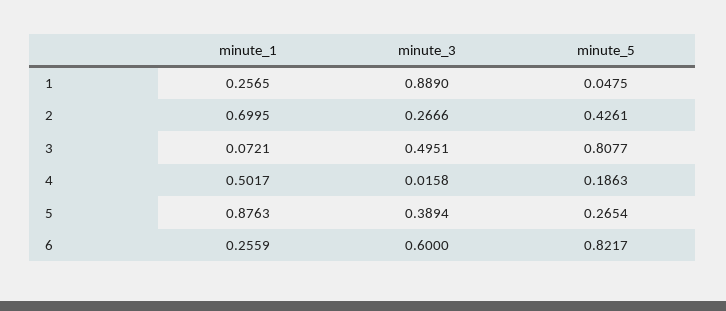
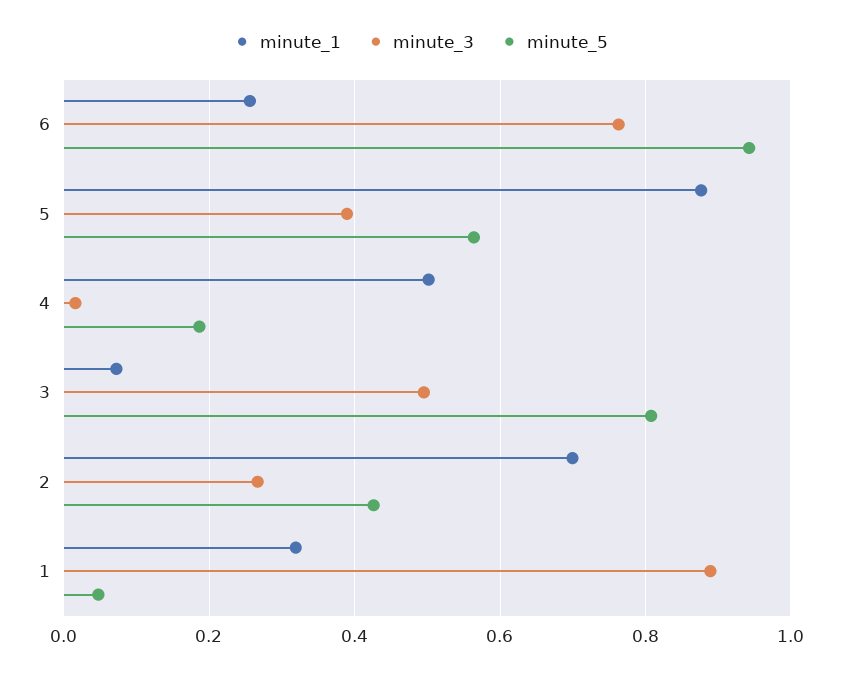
minute_1, 1: 0.2565 -> 0.32
minute_5, 5: 0.2654 -> 0.56
minute_3, 6: 0.6 -> 0.76
minute_5, 6: 0.8217 -> 0.94

